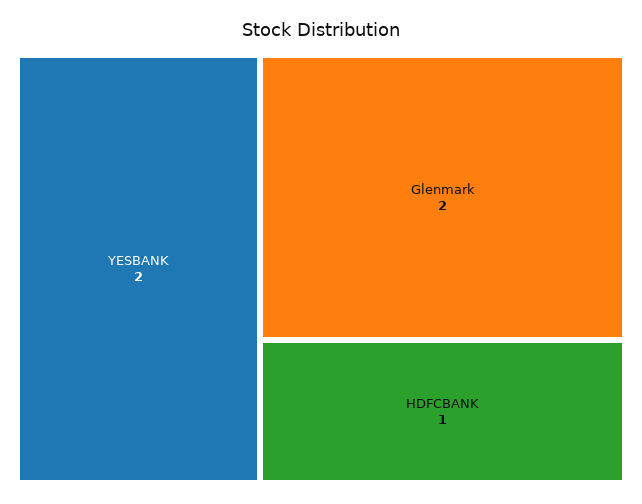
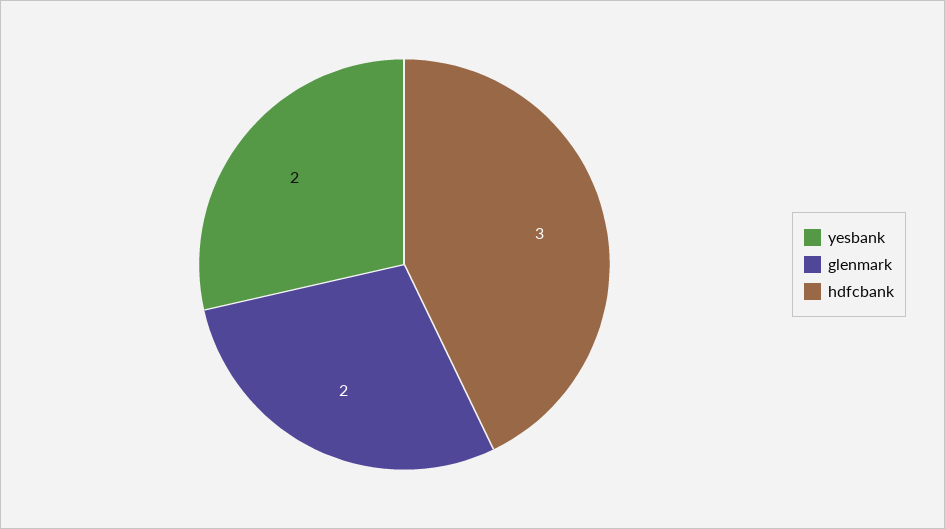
HDFCBANK: 1 -> 3

